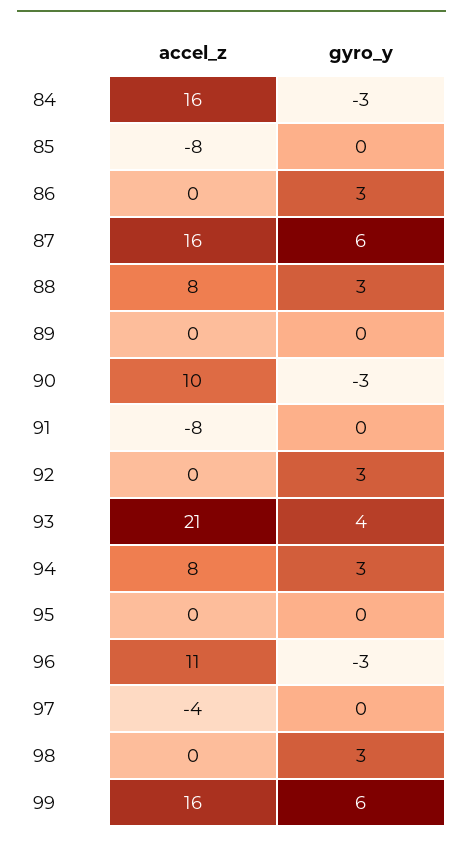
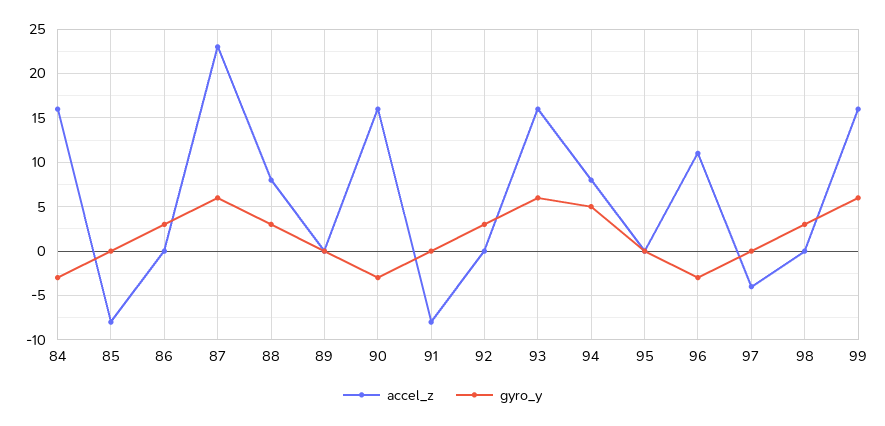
accel_z, 87: 16 -> 23
accel_z, 90: 10 -> 16
accel_z, 93: 21 -> 16
gyro_y, 93: 4 -> 6
gyro_y, 94: 3 -> 5

